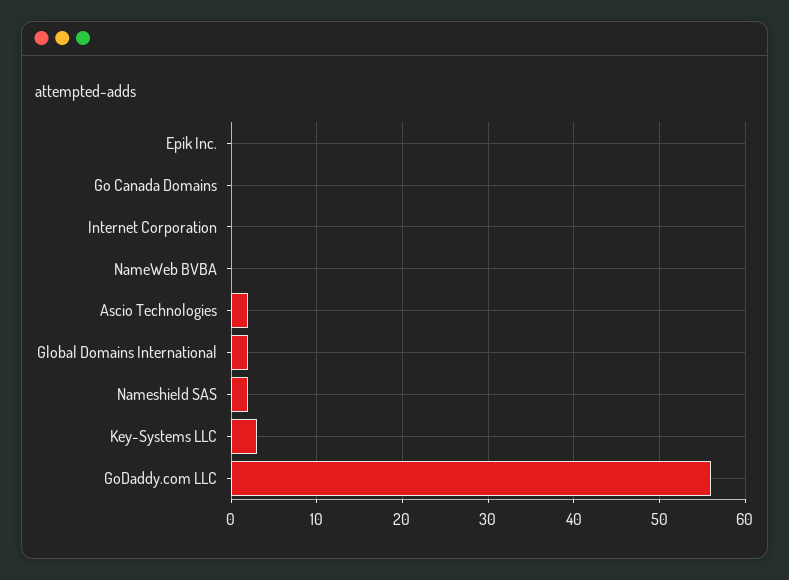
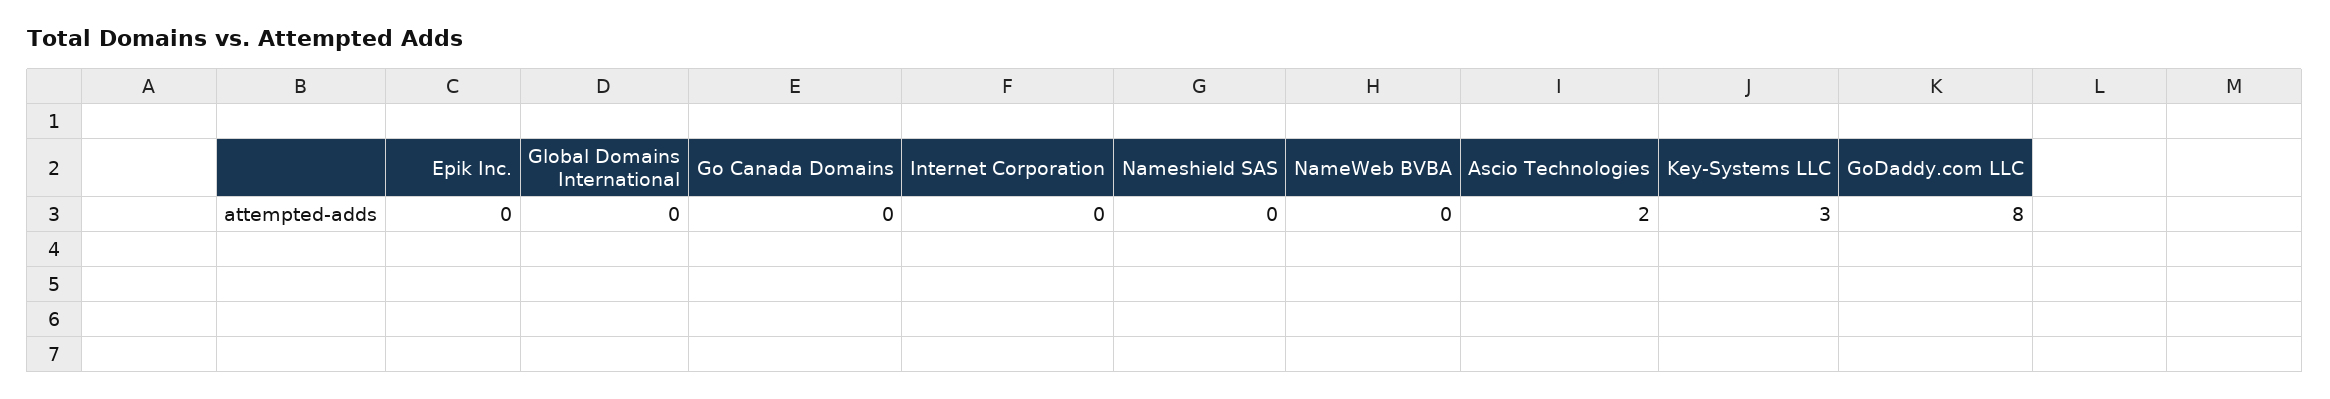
Global Domains International: 2 -> 0
Nameshield SAS: 2 -> 0
GoDaddy.com LLC: 56 -> 8

